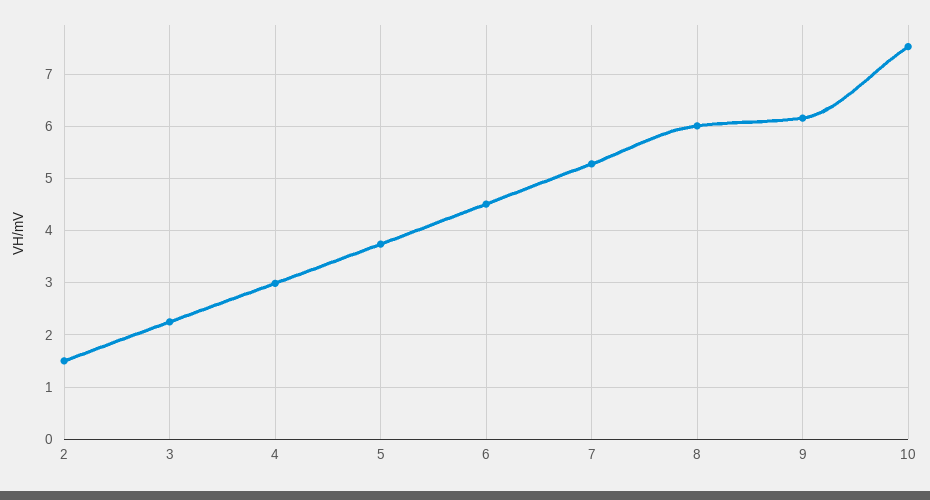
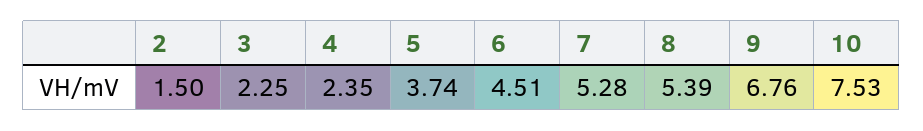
4: 3 -> 2.35
8: 6 -> 5.39
9: 6.2 -> 6.76

